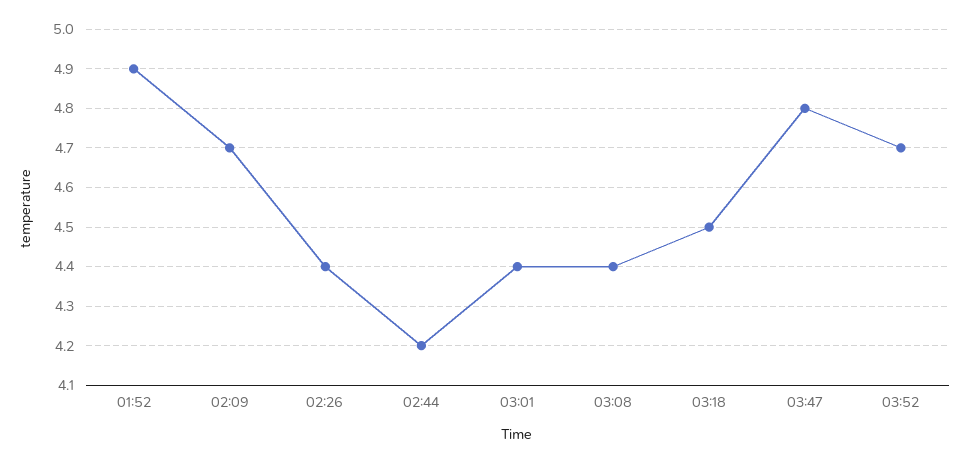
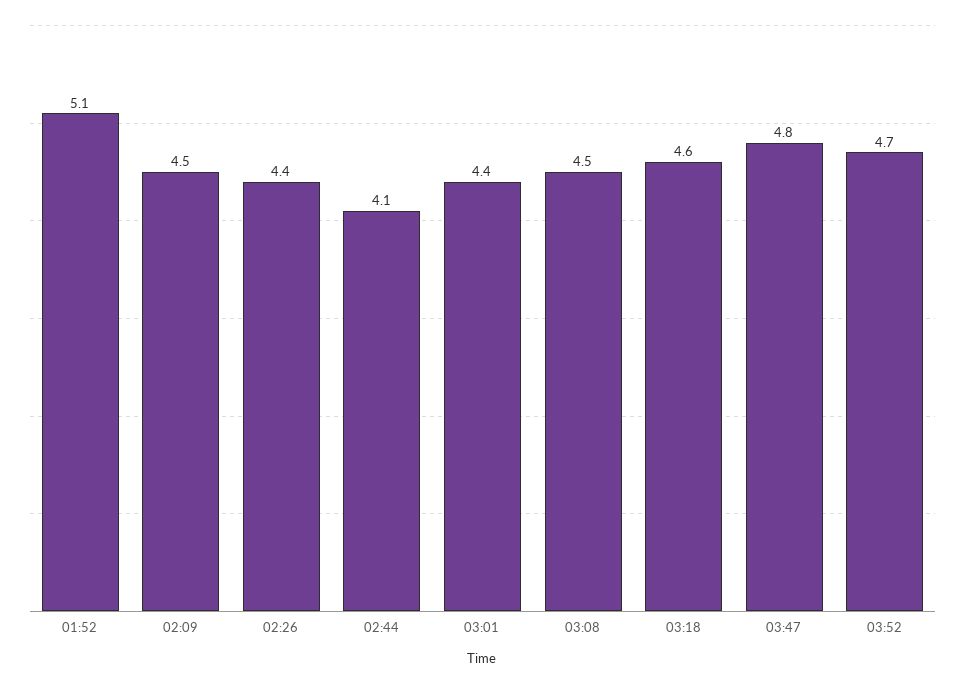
01:52: 4.9 -> 5.1
02:09: 4.7 -> 4.5
02:44: 4.2 -> 4.1
03:08: 4.4 -> 4.5
03:18: 4.5 -> 4.6

